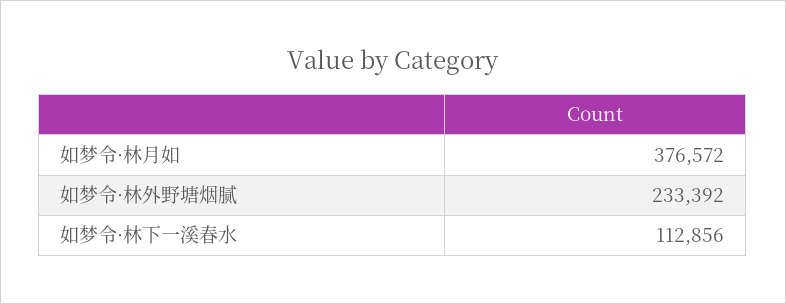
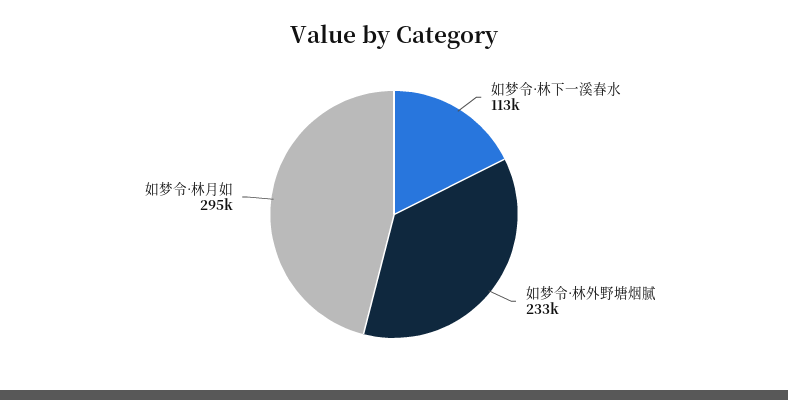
如梦令·林月如: 376572 -> 295000

